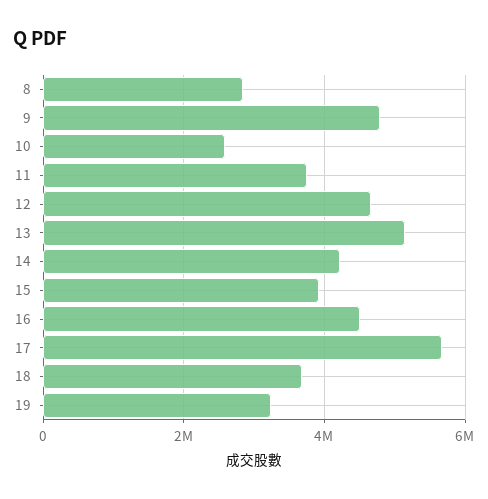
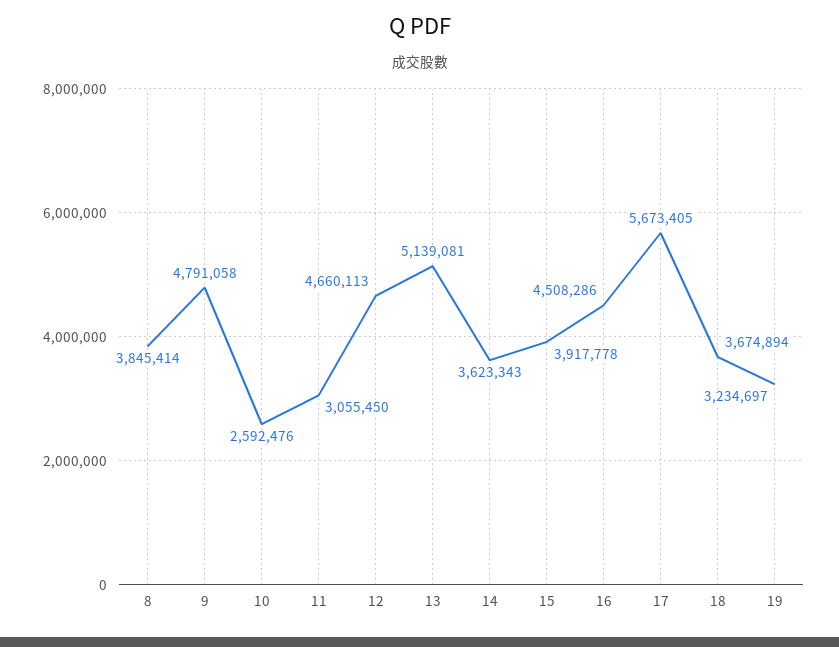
8: 2800000 -> 3845414
11: 3800000 -> 3055450
14: 4200000 -> 3623343

